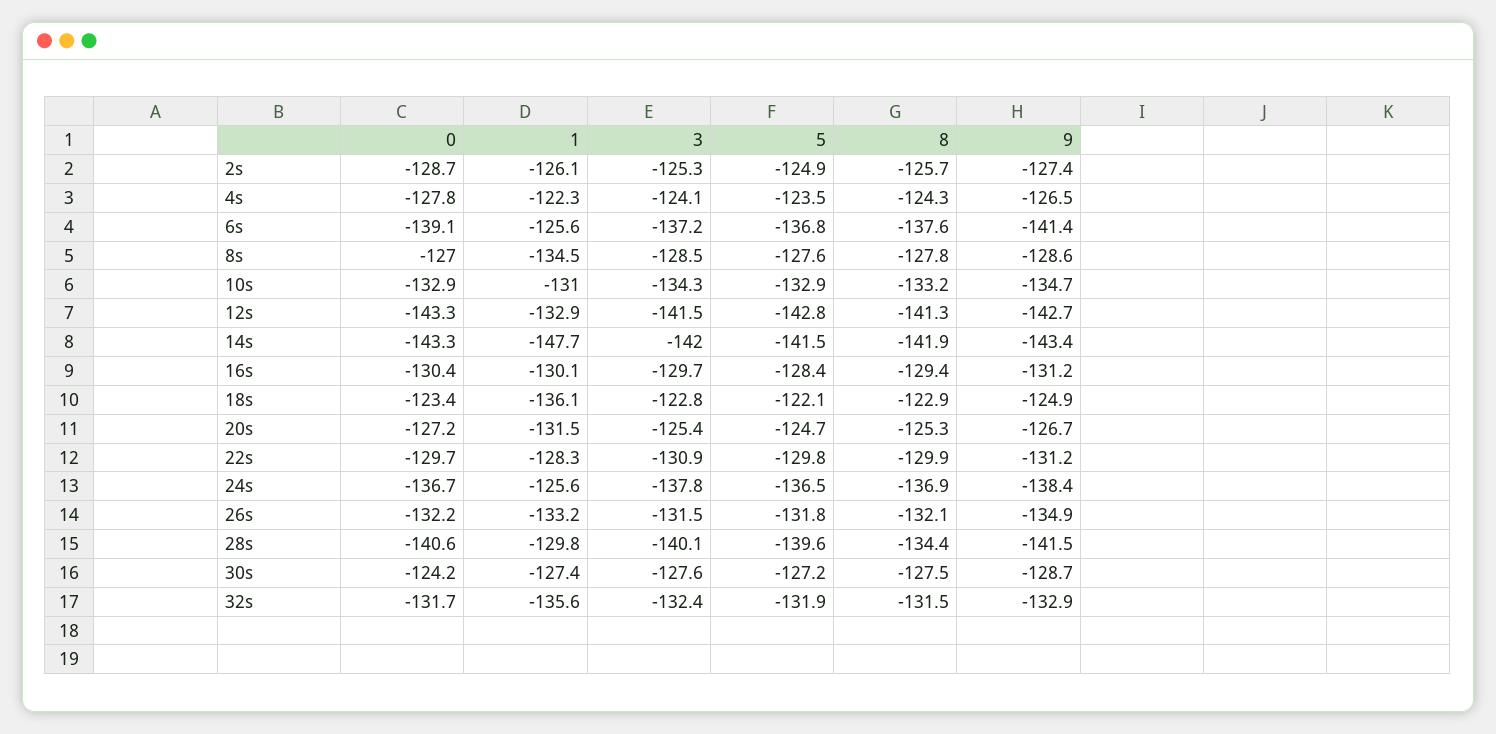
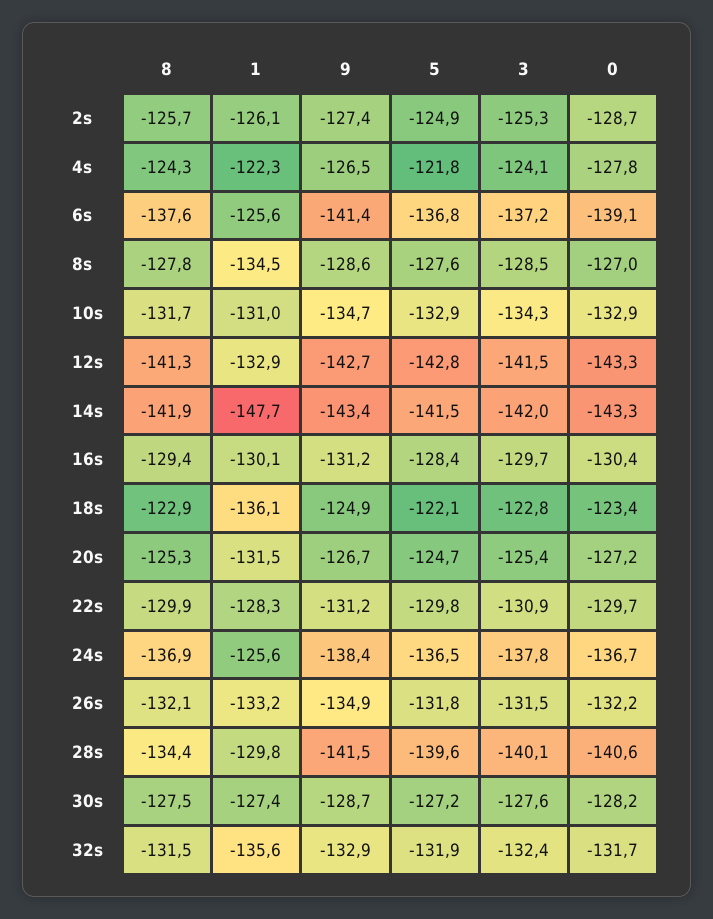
5, 4s: -123.5 -> -121.8
8, 10s: -133.2 -> -131.7
0, 30s: -124.2 -> -128.2

